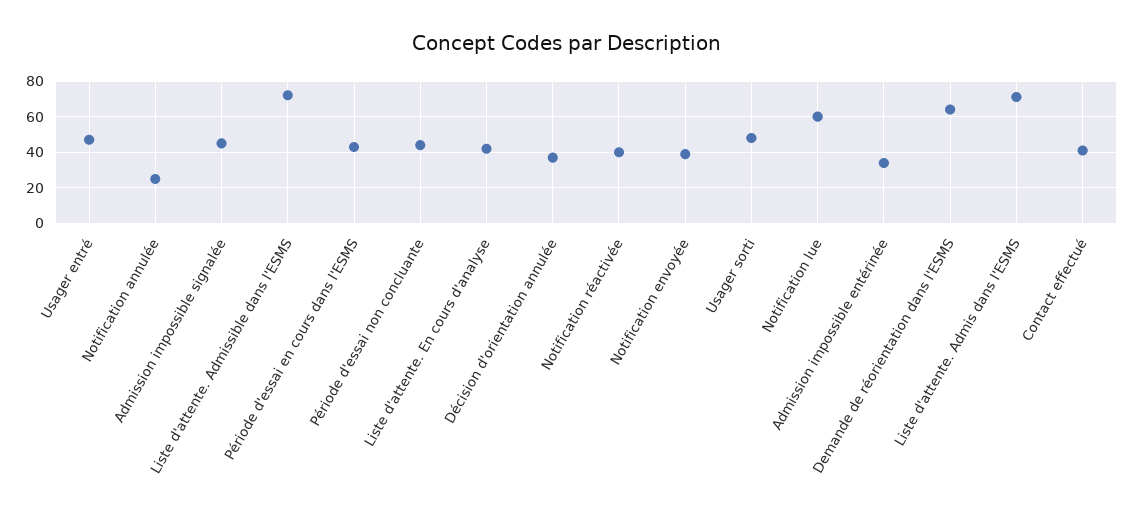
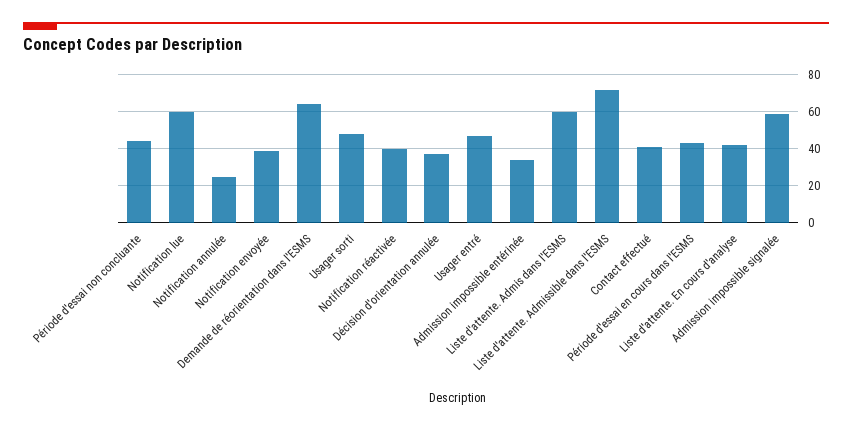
Admission impossible signalée: 45 -> 60
Liste d'attente. Admis dans l'ESMS: 70 -> 60

